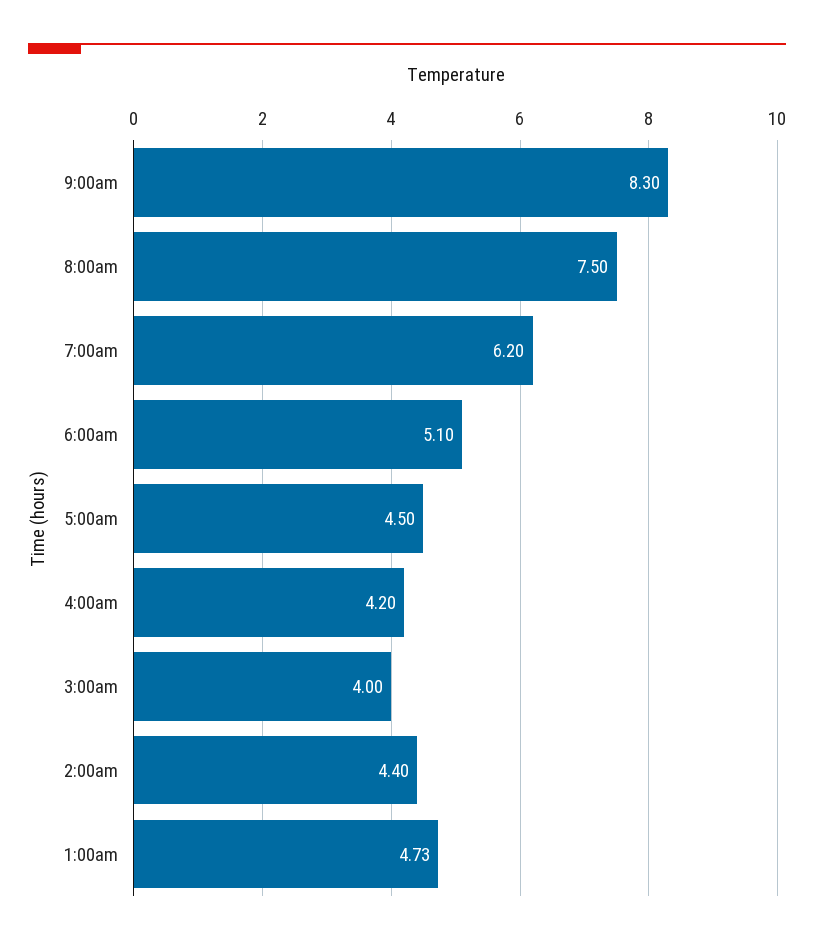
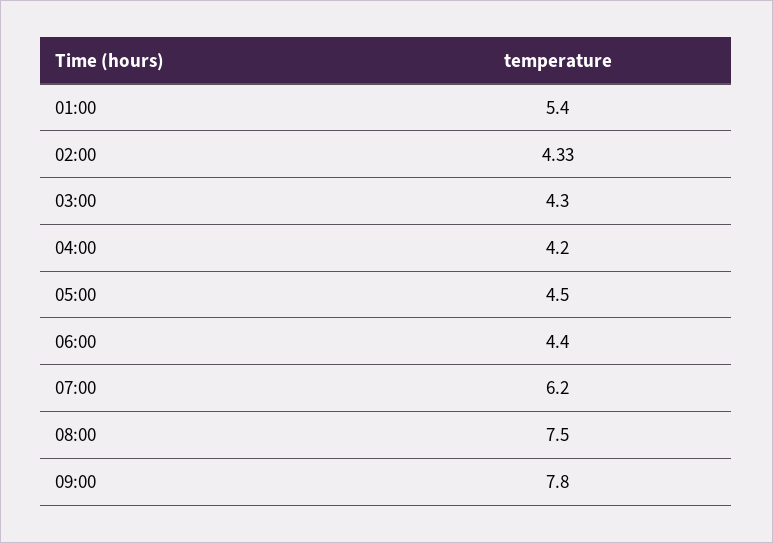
9:00am: 8.3 -> 7.8
6:00am: 5.1 -> 4.4
3:00am: 4 -> 4.3
2:00am: 4.4 -> 4.33
1:00am: 4.73 -> 5.4

